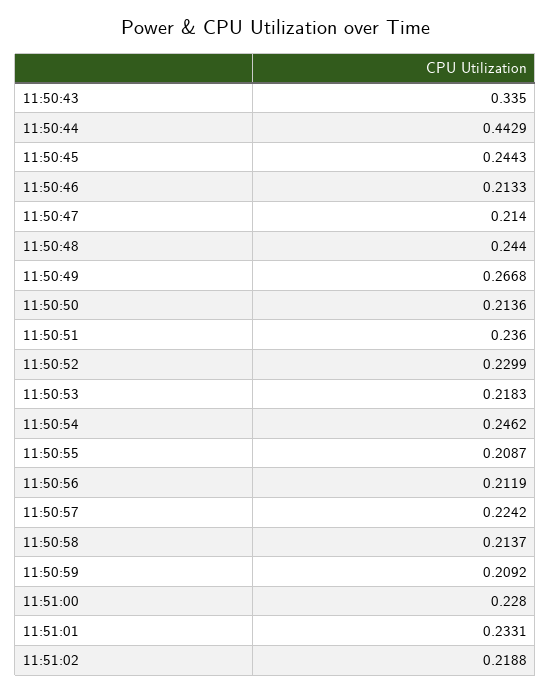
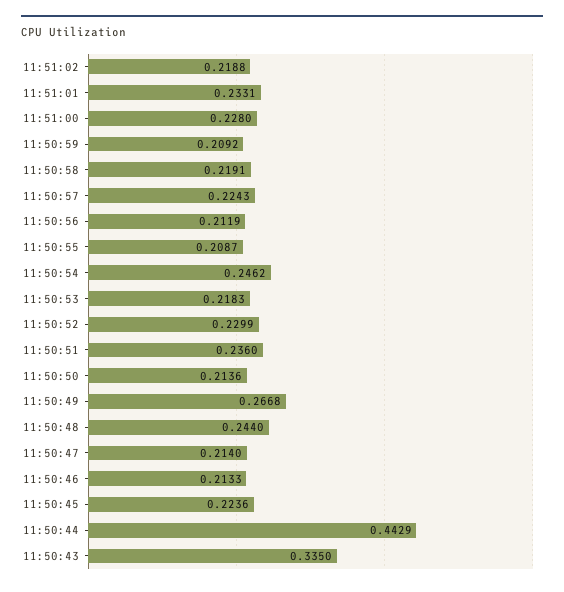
11:50:45: 0.2443 -> 0.2236
11:50:57: 0.2242 -> 0.2243
11:50:58: 0.2137 -> 0.2191

